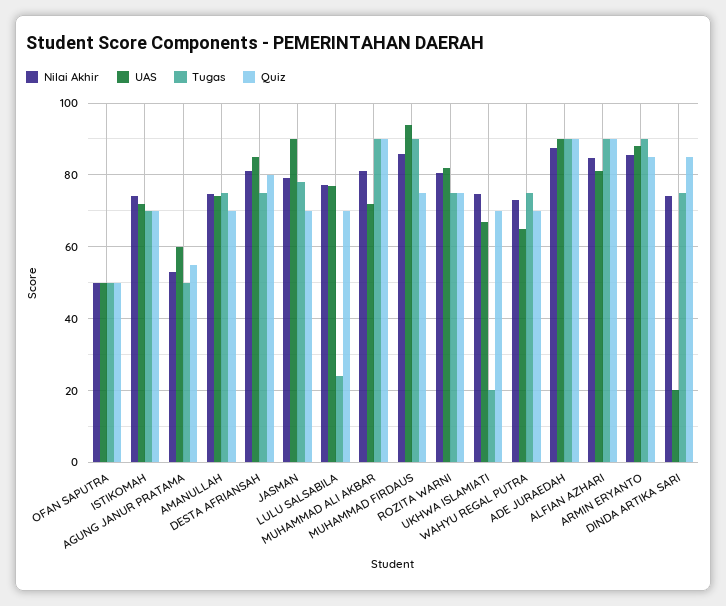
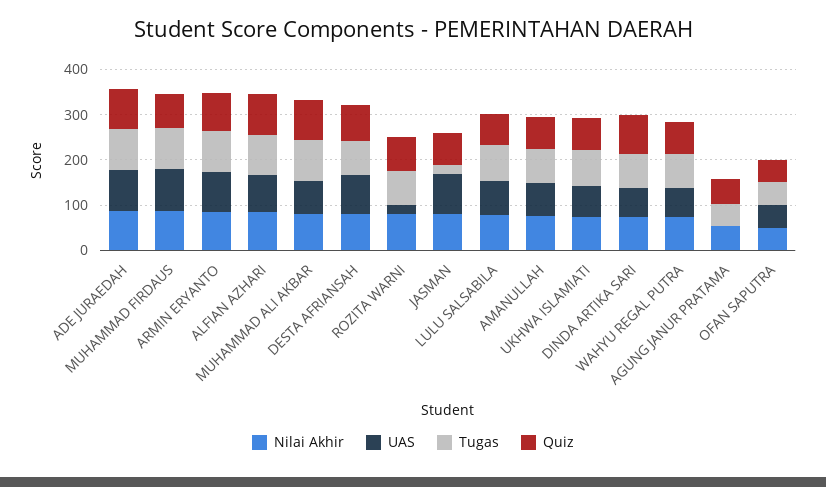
Nilai Akhir, ISTIKOMAH: 74 -> none
UAS, ISTIKOMAH: 72 -> none
Tugas, ISTIKOMAH: 70 -> none
Quiz, ISTIKOMAH: 70 -> none
UAS, AGUNG JANUR PRATAMA: 60 -> 0
Tugas, JASMAN: 78 -> 20
Tugas, LULU SALSABILA: 24 -> 80
UAS, ROZITA WARNI: 82 -> 20
Tugas, UKHWA ISLAMIATI: 20 -> 80
UAS, DINDA ARTIKA SARI: 20 -> 60

